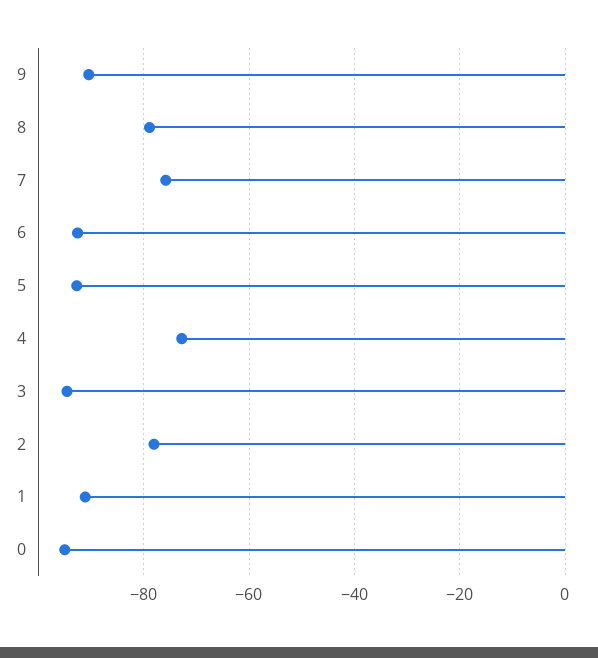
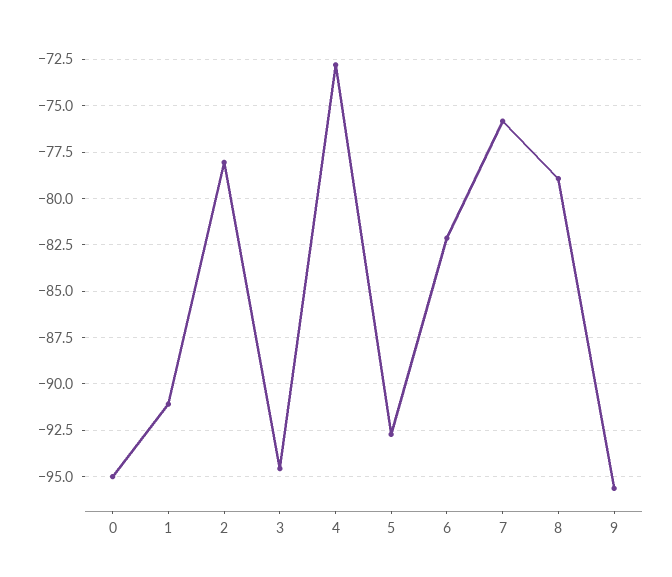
9: -90 -> -95.5
6: -92 -> -82

